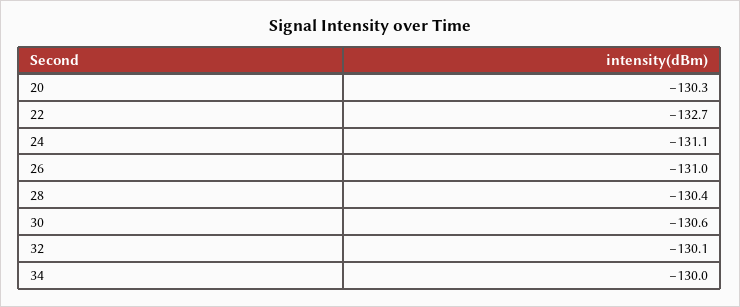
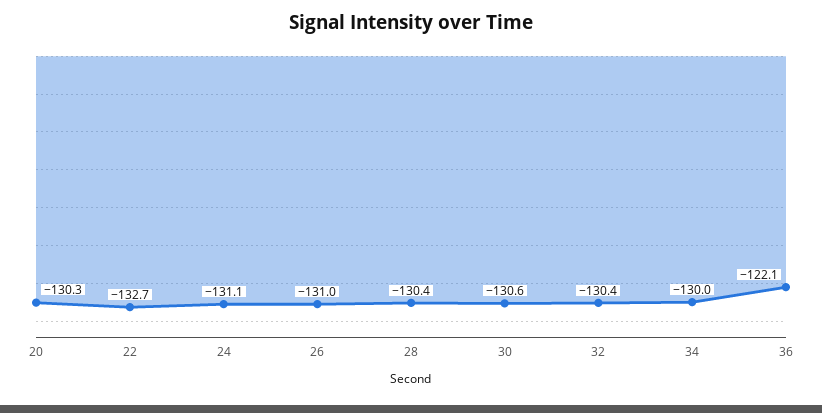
32: -130.1 -> -130.4
36: none -> -122.1

